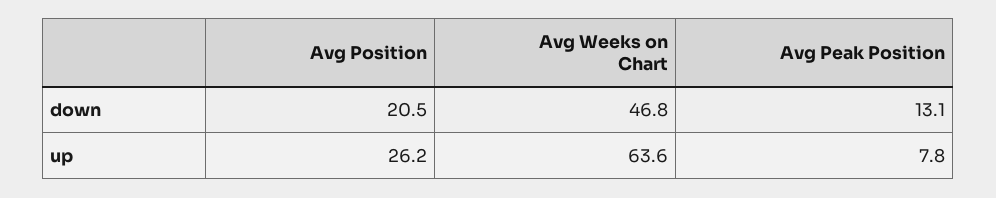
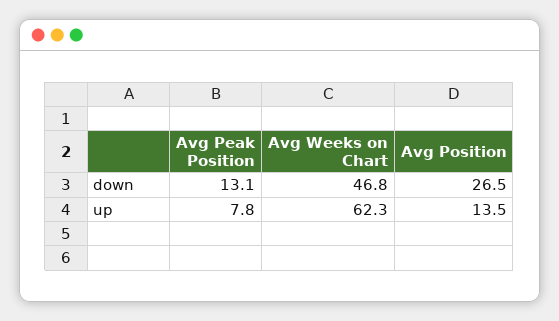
Avg Position, down: 20.5 -> 26.5
Avg Position, up: 26.2 -> 13.5
Avg Weeks on Chart, up: 63.6 -> 62.3

